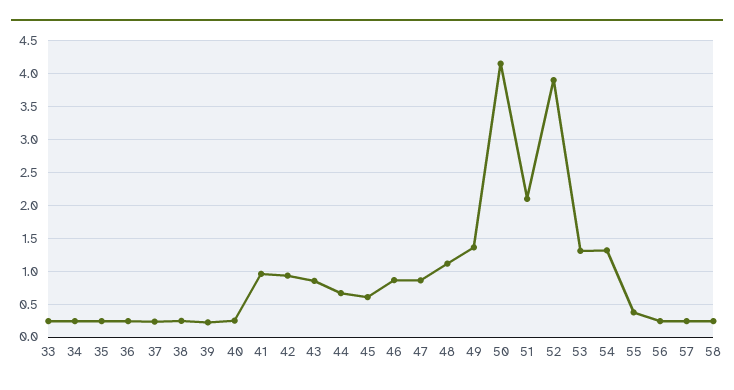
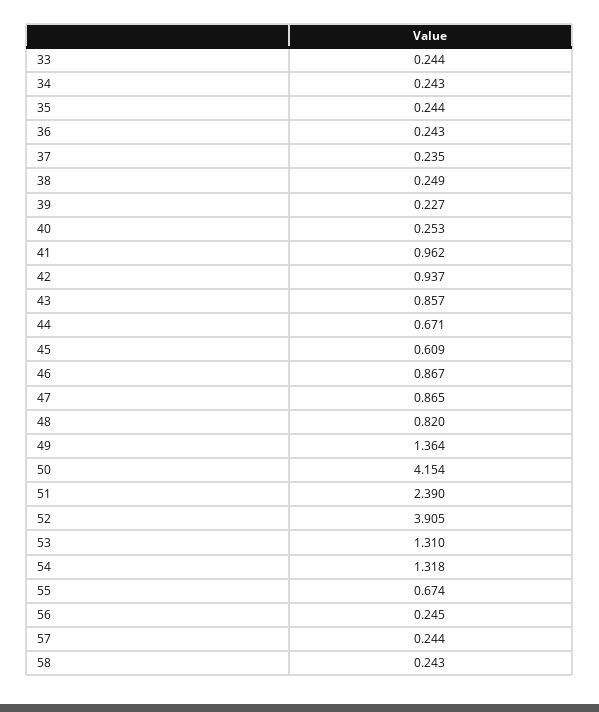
48: 1.1 -> 0.82
51: 2.1 -> 2.39
55: 0.4 -> 0.674

